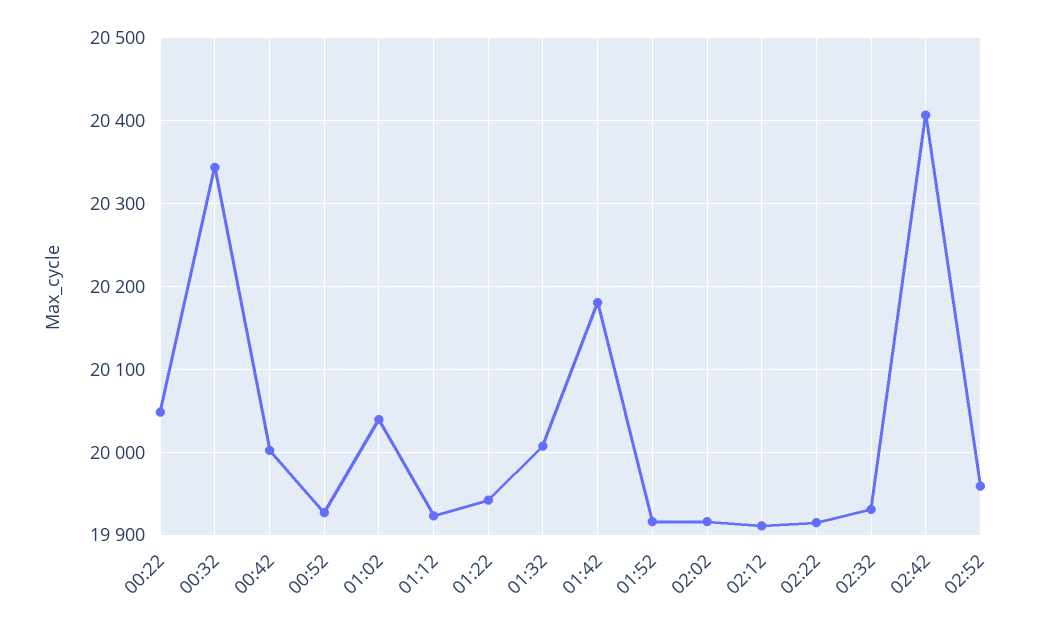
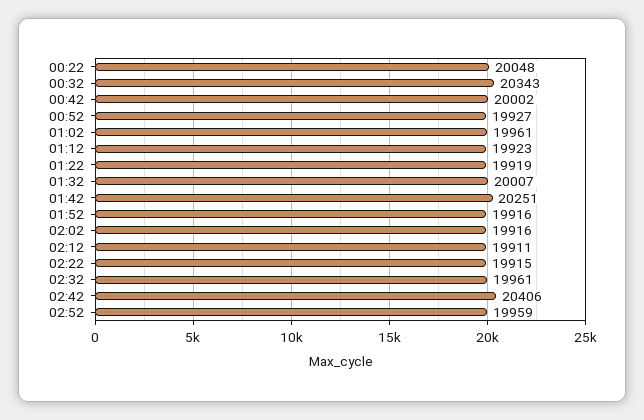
01:02: 20040 -> 19961
01:22: 19940 -> 19919
01:42: 20180 -> 20251
02:32: 19930 -> 19961

